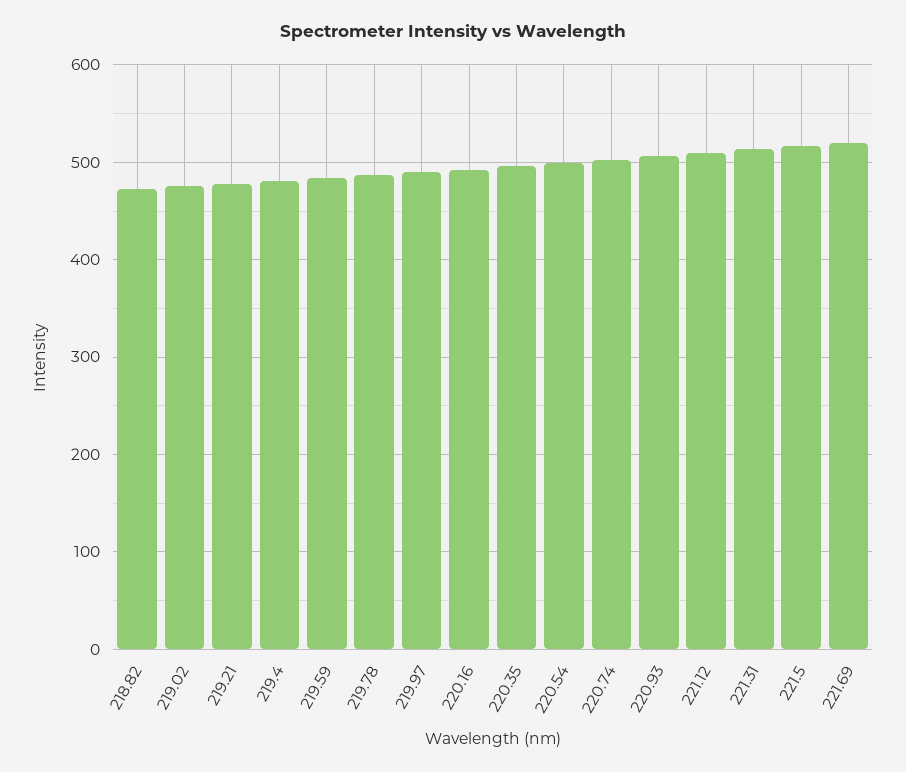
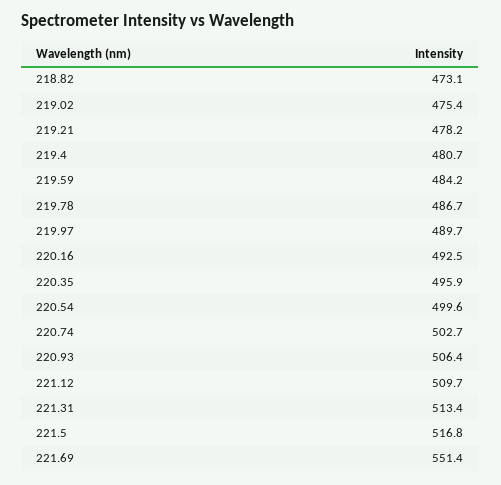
221.69: 520 -> 551.4

